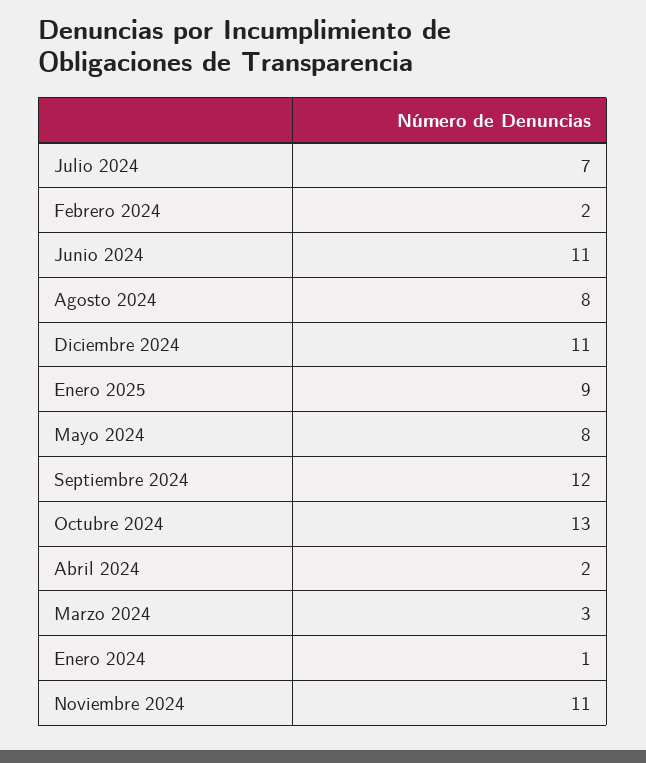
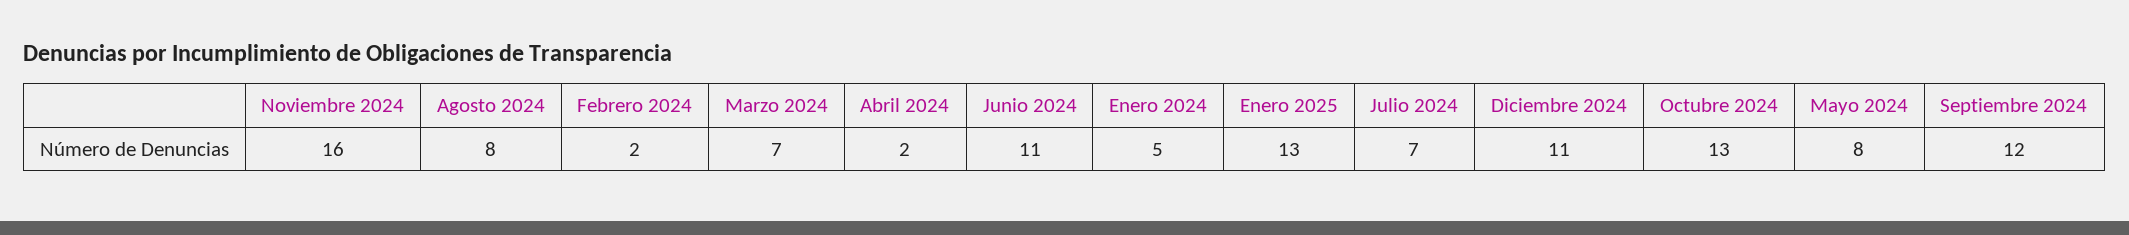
Enero 2025: 9 -> 13
Marzo 2024: 3 -> 7
Enero 2024: 1 -> 5
Noviembre 2024: 11 -> 16

